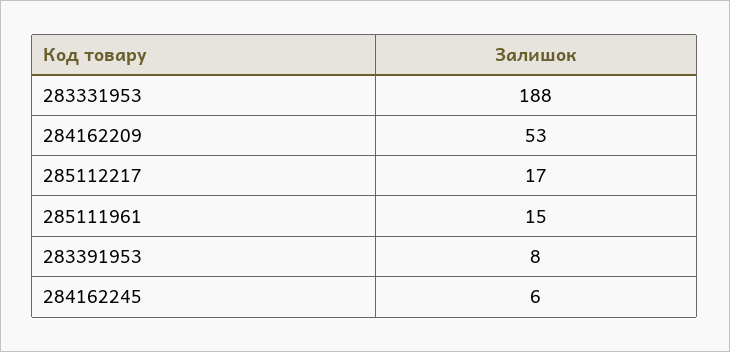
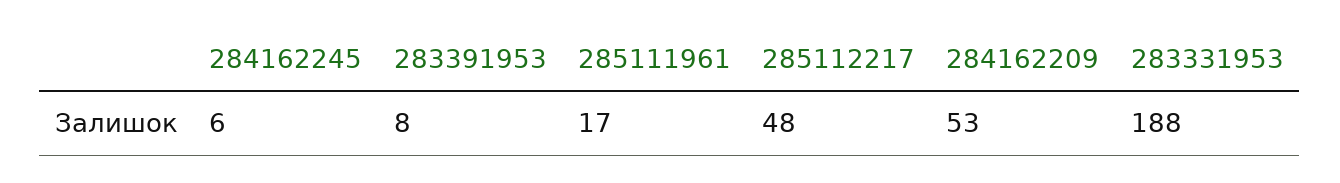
285112217: 17 -> 48
285111961: 15 -> 17

